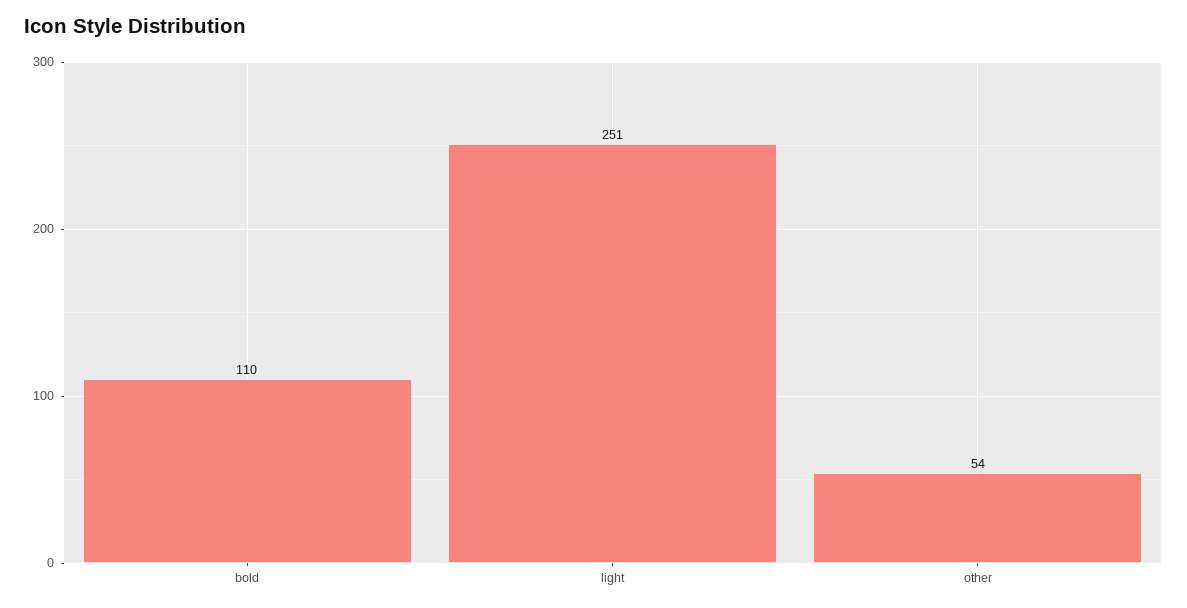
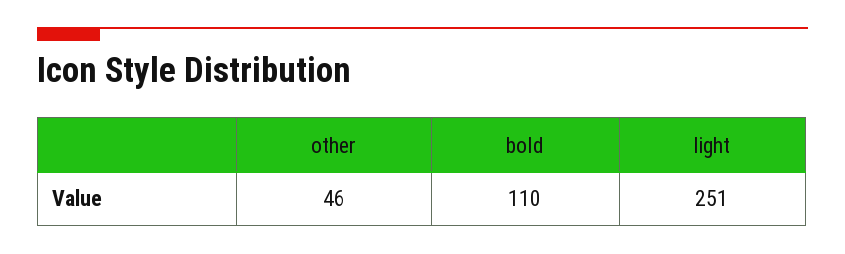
other: 54 -> 46

